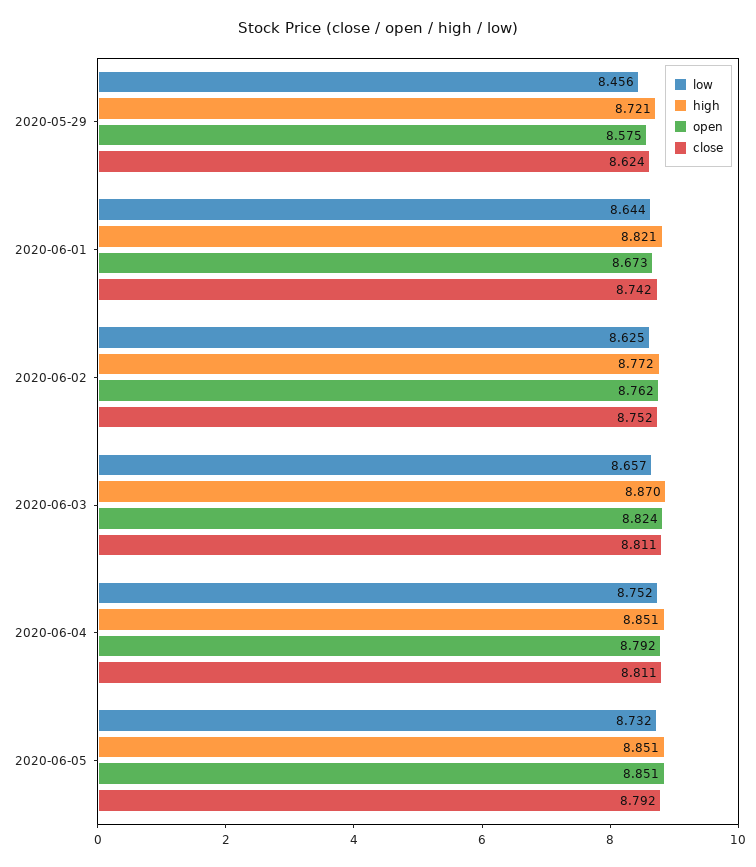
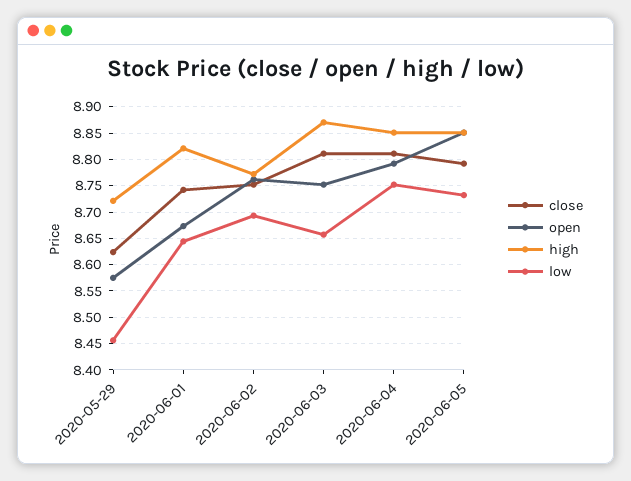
low, 2020-06-02: 8.625 -> 8.7
open, 2020-06-03: 8.824 -> 8.75

